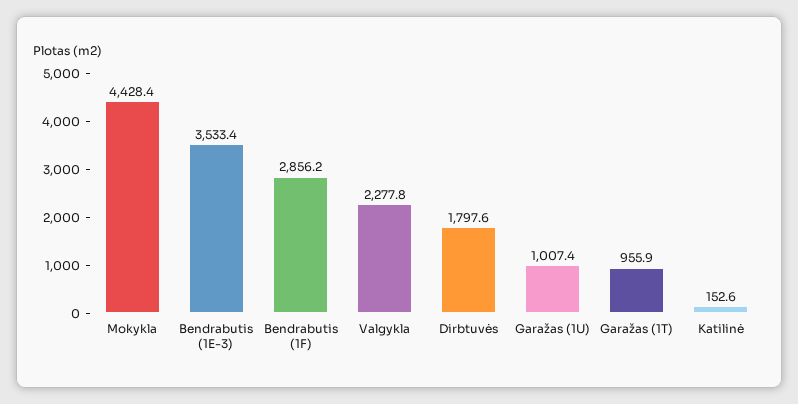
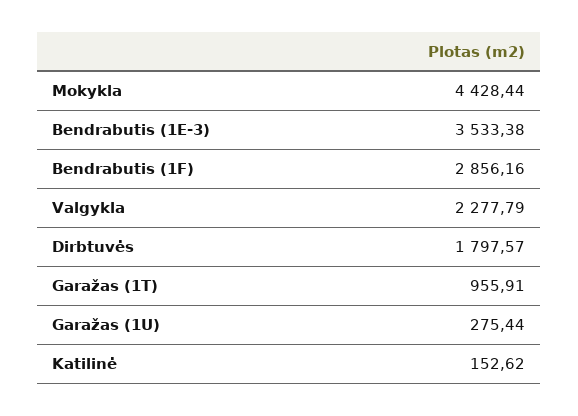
Garažas (1U): 1007.4 -> 275.44

